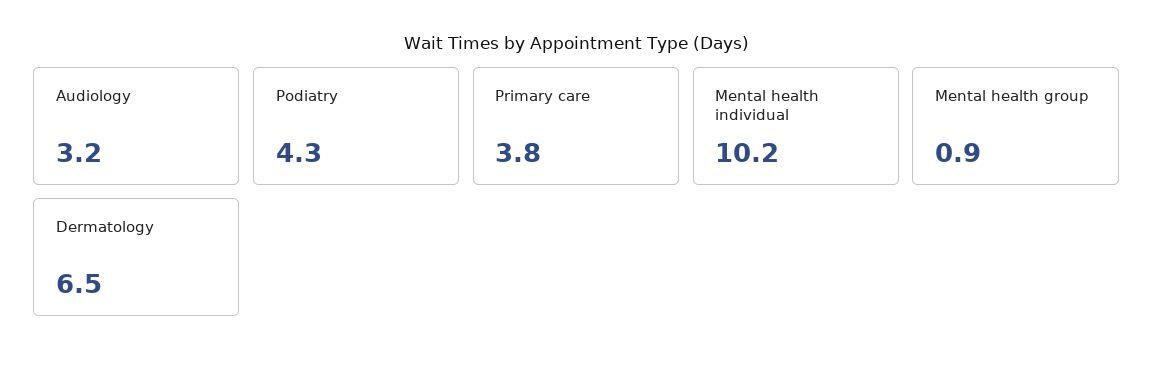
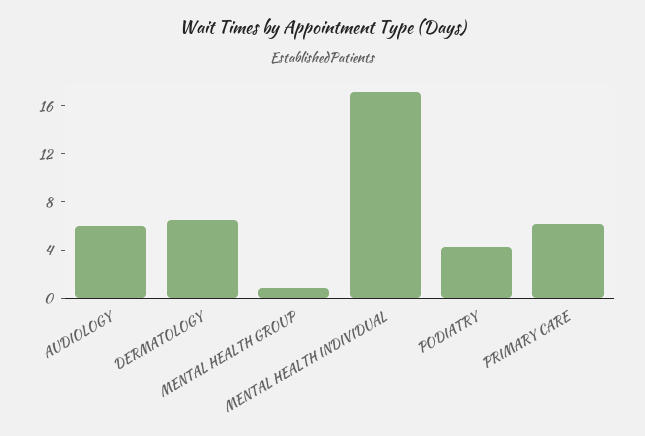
Audiology: 3.2 -> 6
Primary care: 3.8 -> 6
Mental health individual: 10.2 -> 17

